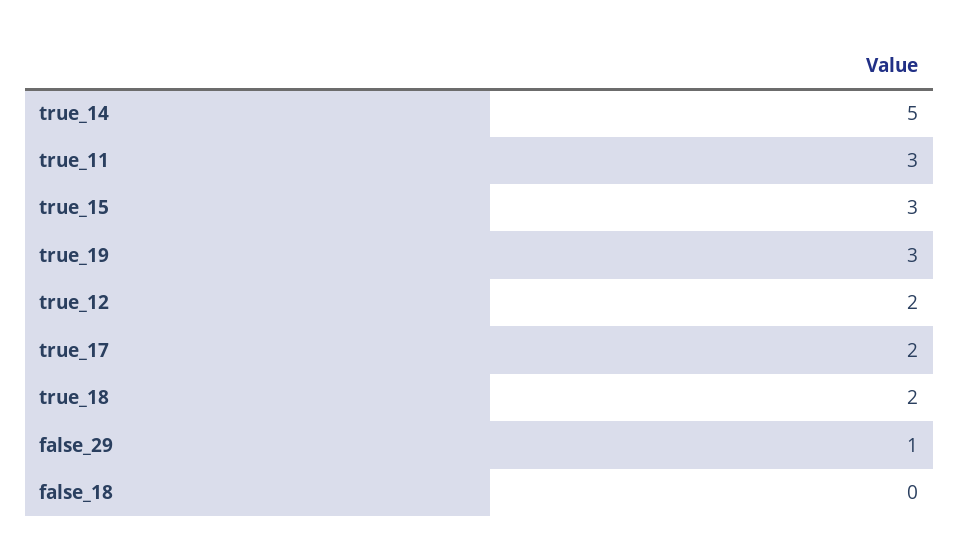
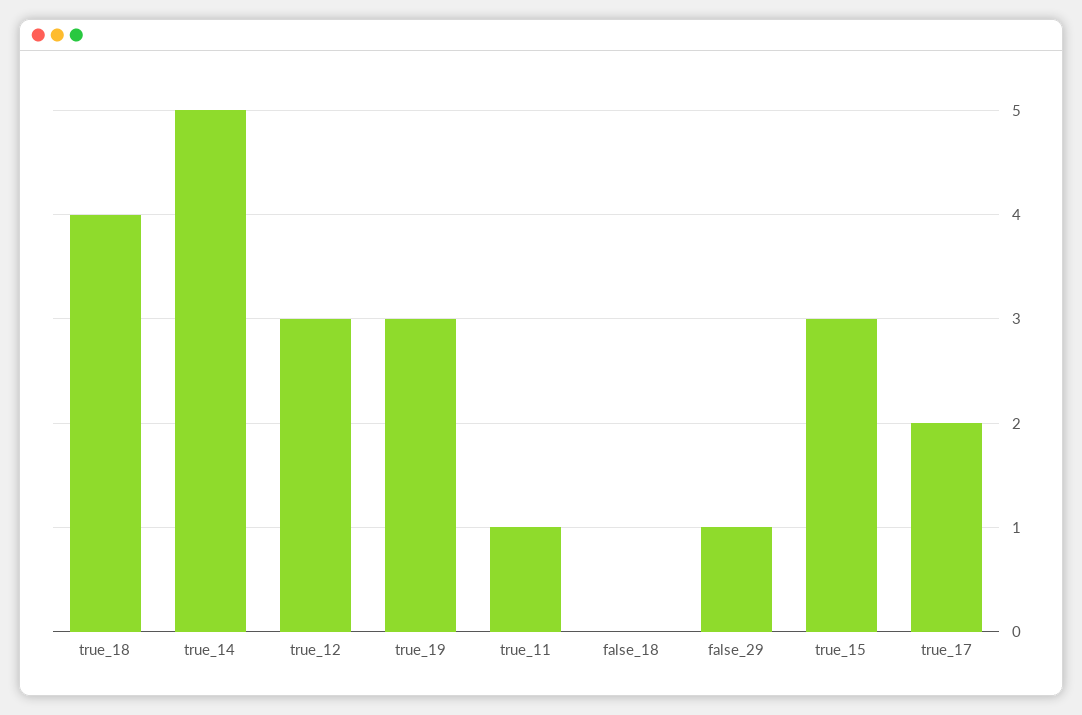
true_11: 3 -> 1
true_12: 2 -> 3
true_18: 2 -> 4

